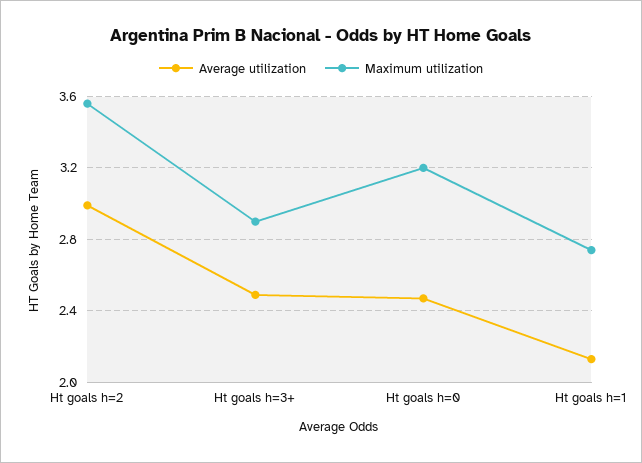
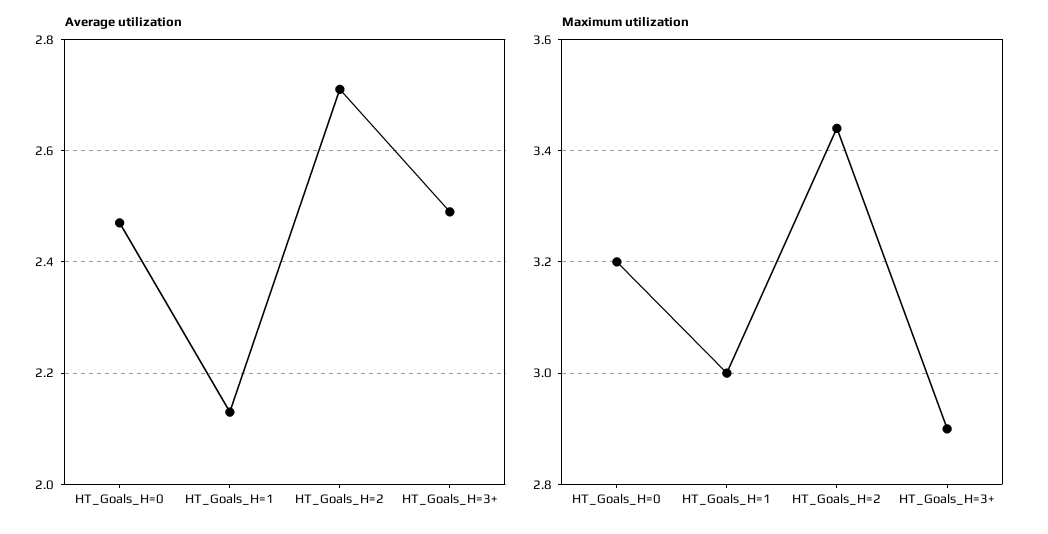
Average utilization, Ht goals h=2: 3 -> 2.7
Maximum utilization, Ht goals h=2: 3.55 -> 3.45
Maximum utilization, Ht goals h=1: 2.75 -> 3

